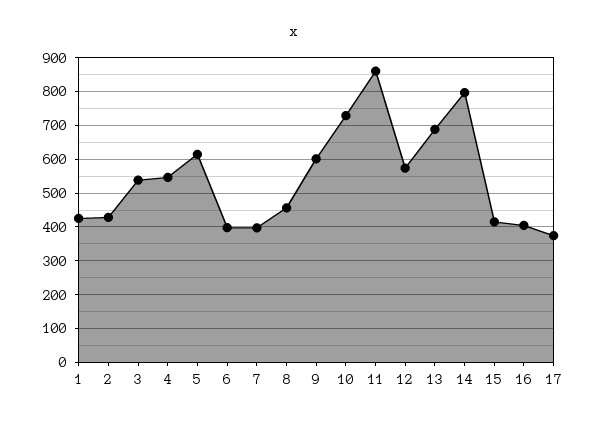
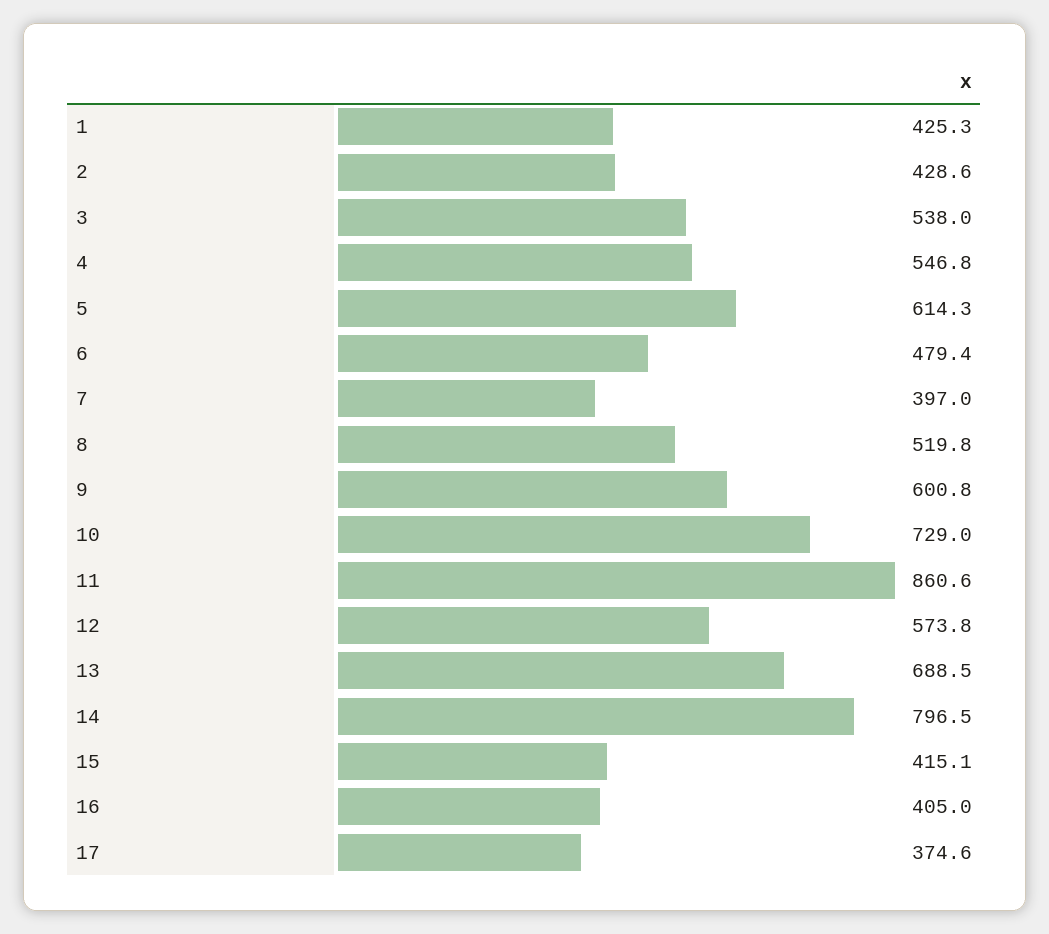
6: 400 -> 479.4
8: 460 -> 519.8

